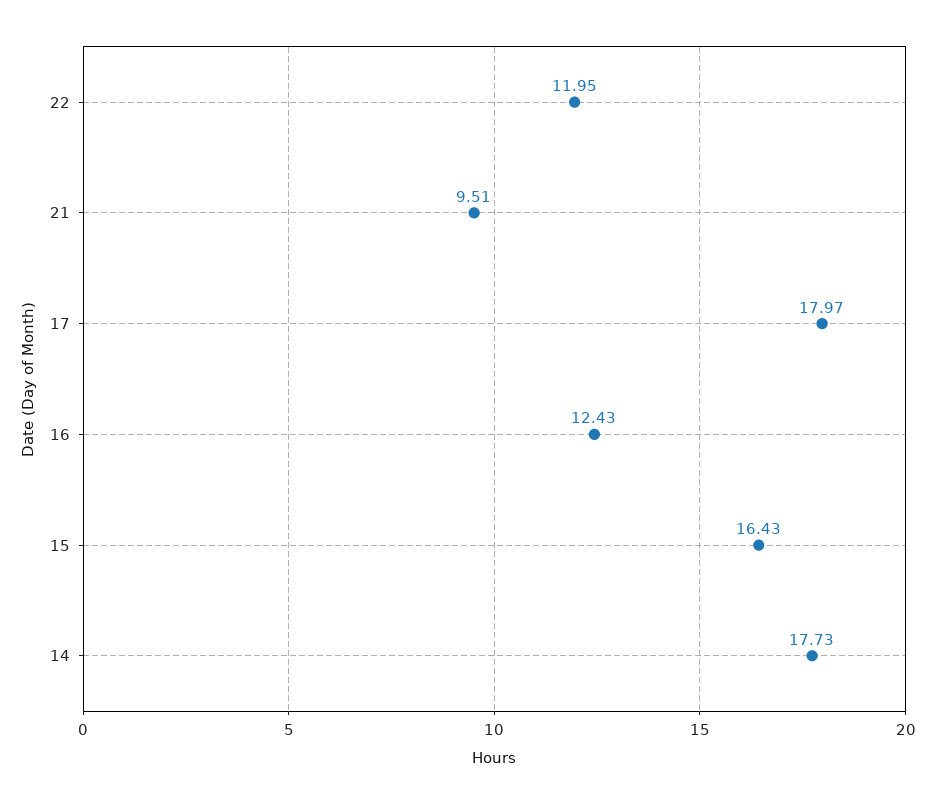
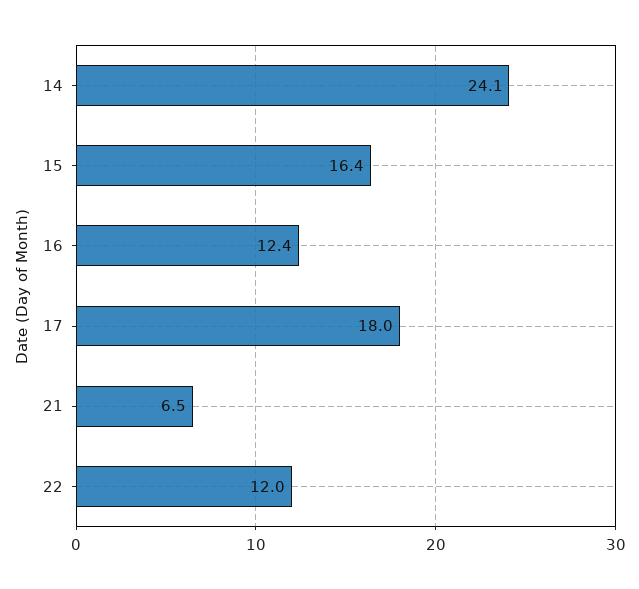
21: 9.51 -> 6.5
14: 17.73 -> 24.1

